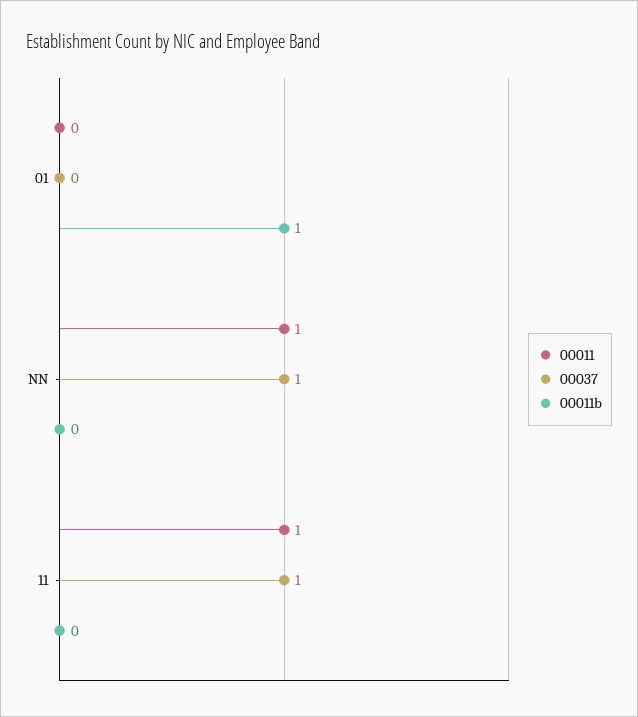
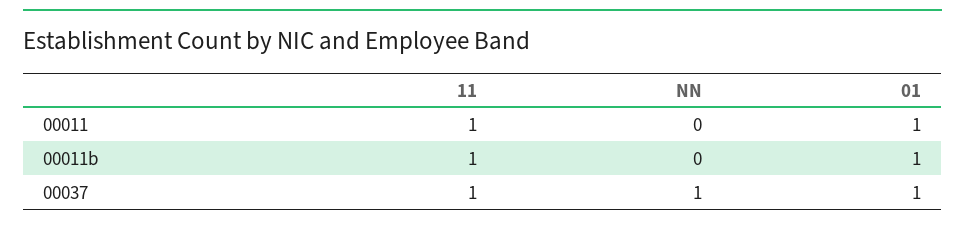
00011, 01: 0 -> 1
00037, 01: 0 -> 1
00011, NN: 1 -> 0
00011b, 11: 0 -> 1

